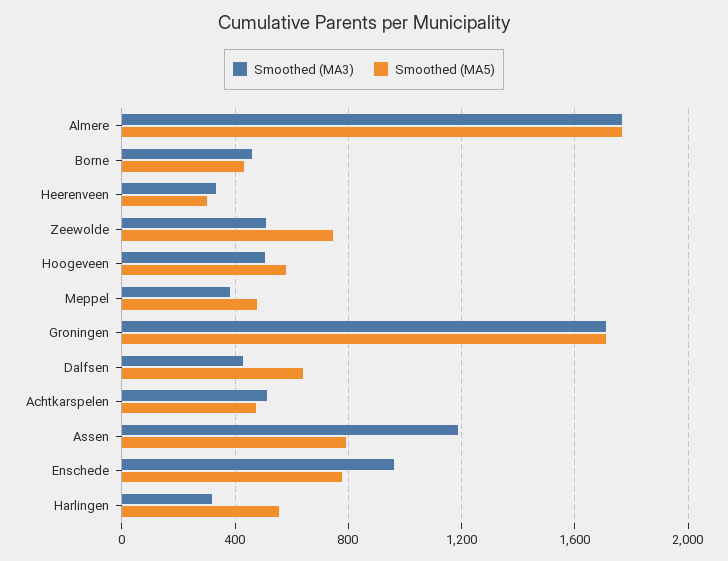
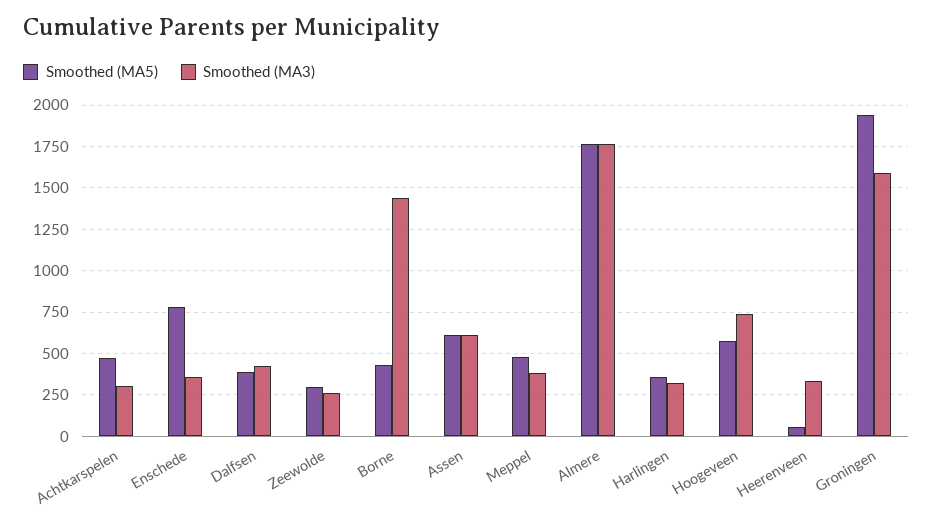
Smoothed (MA3), Borne: 450 -> 1450
Smoothed (MA5), Heerenveen: 300 -> 50
Smoothed (MA3), Zeewolde: 500 -> 250
Smoothed (MA5), Zeewolde: 750 -> 300
Smoothed (MA3), Hoogeveen: 500 -> 750
Smoothed (MA3), Groningen: 1700 -> 1600
Smoothed (MA5), Groningen: 1700 -> 1950
Smoothed (MA5), Dalfsen: 650 -> 400
Smoothed (MA3), Achtkarspelen: 500 -> 300
Smoothed (MA3), Assen: 1200 -> 600
Smoothed (MA5), Assen: 800 -> 600
Smoothed (MA3), Enschede: 950 -> 350
Smoothed (MA5), Harlingen: 550 -> 350

